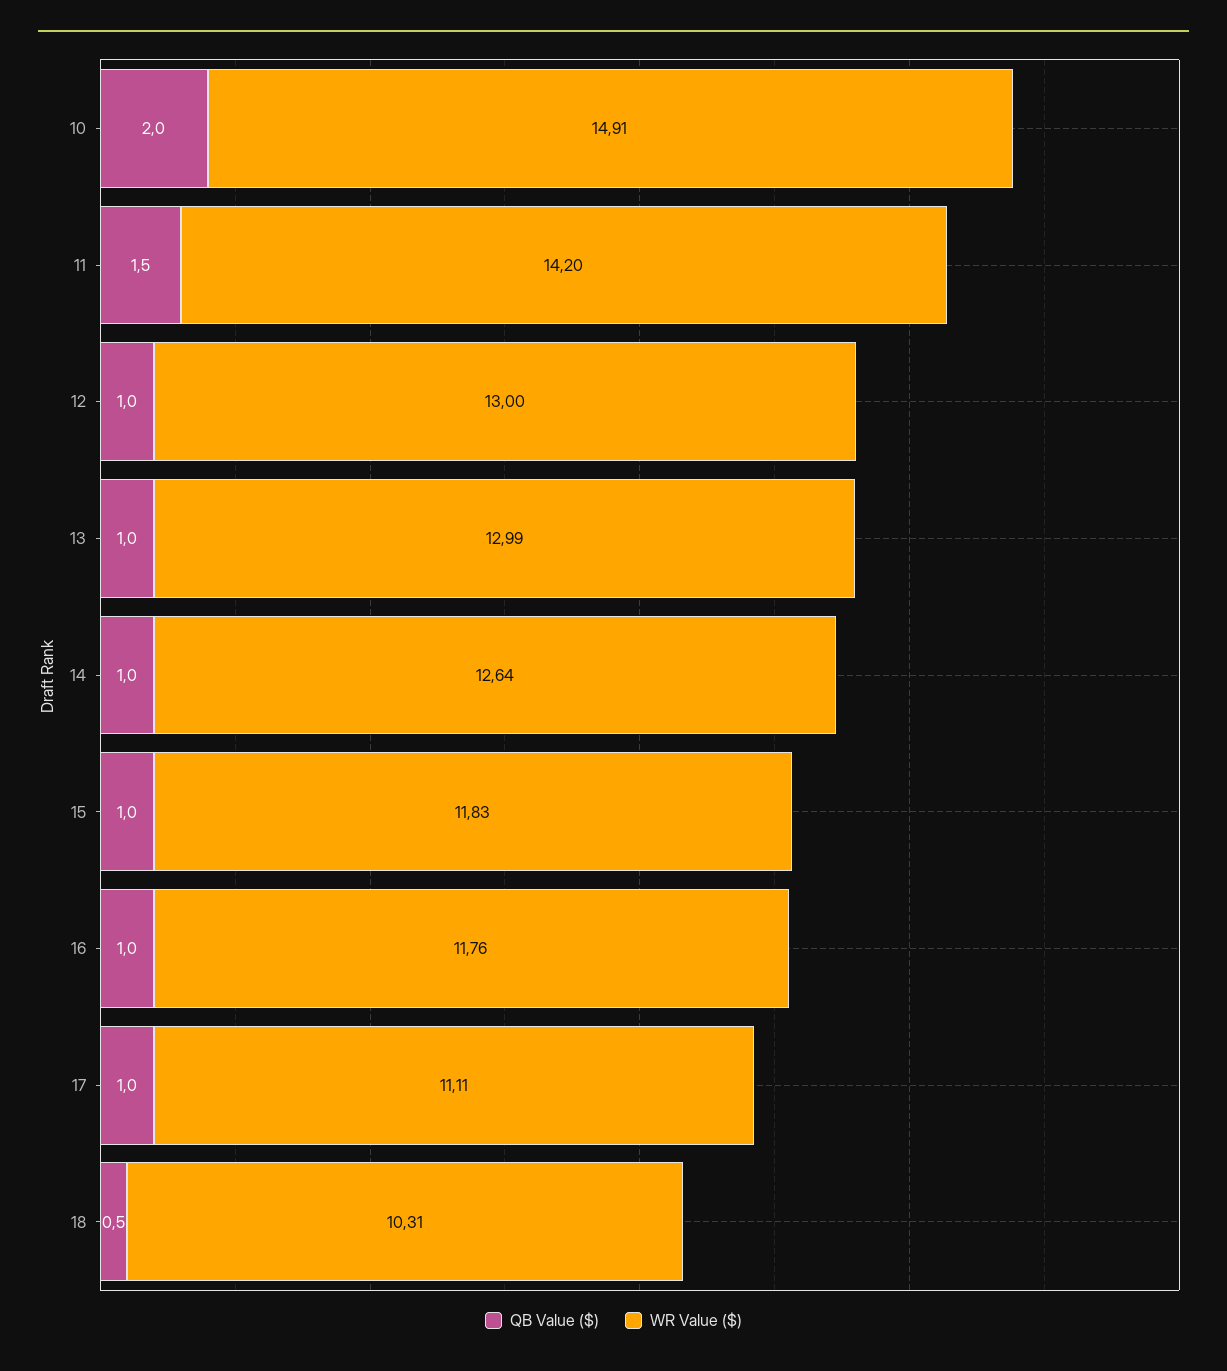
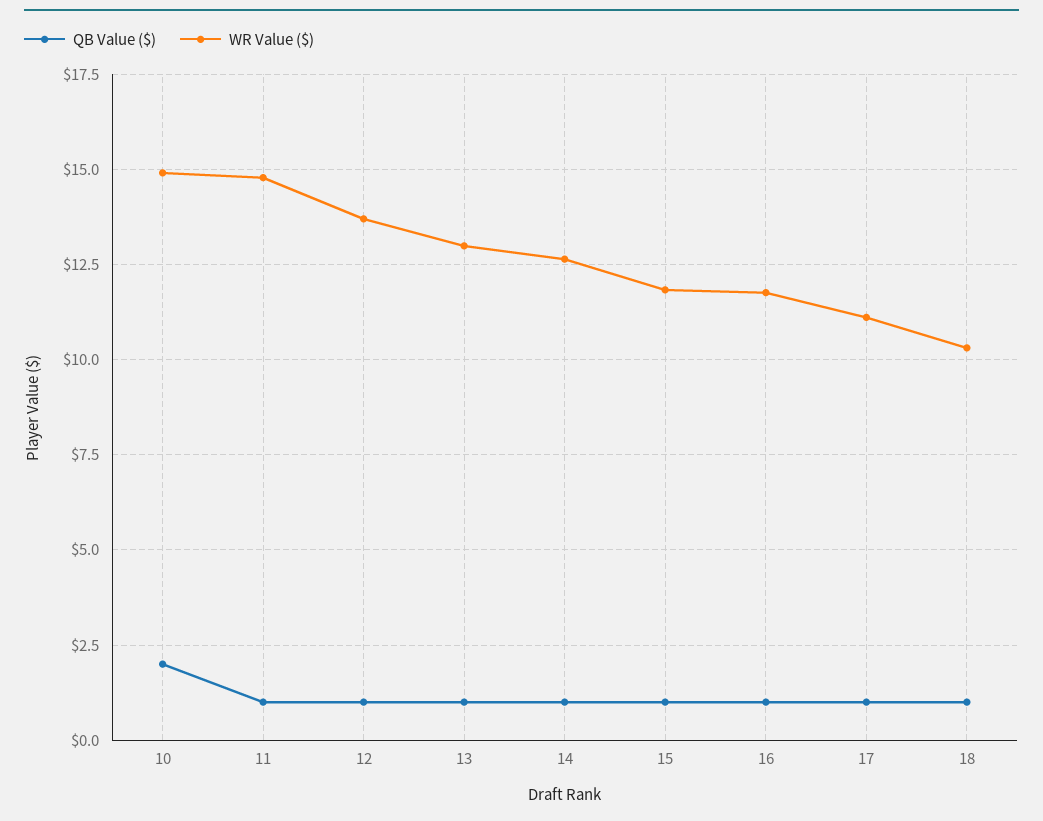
QB Value ($), 11: 1.5 -> 1
WR Value ($), 11: 14.2 -> 14.75
WR Value ($), 12: 13 -> 13.75
QB Value ($), 18: 0.5 -> 1

